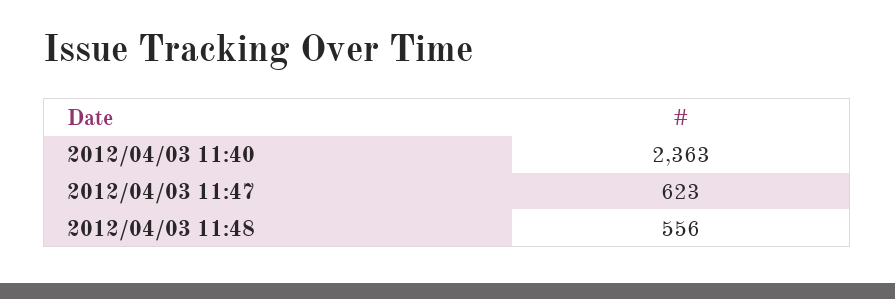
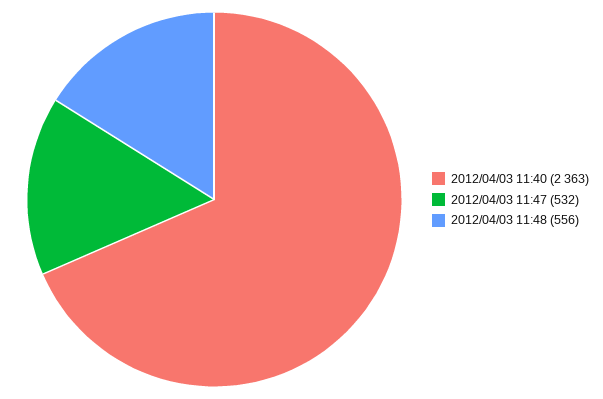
2012/04/03 11:47: 623 -> 532

